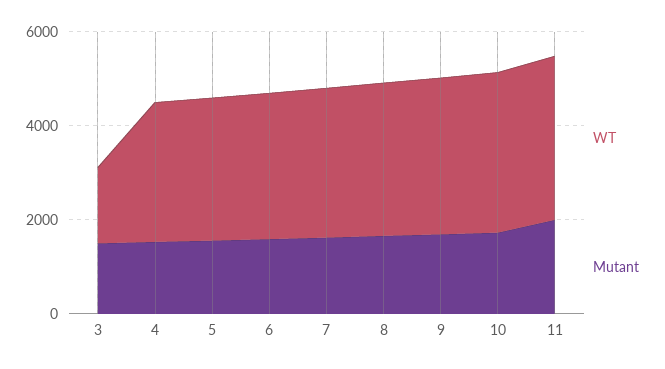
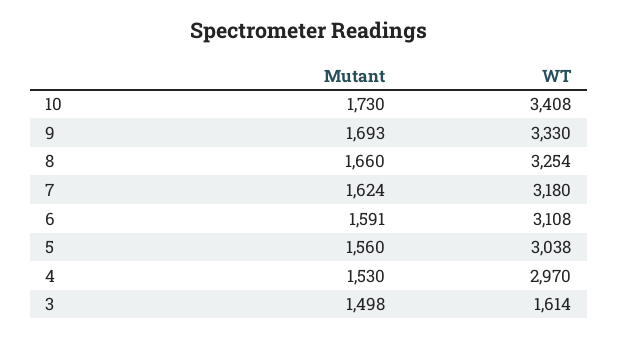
WT, 11: 3500 -> none
Mutant, 11: 2000 -> none

